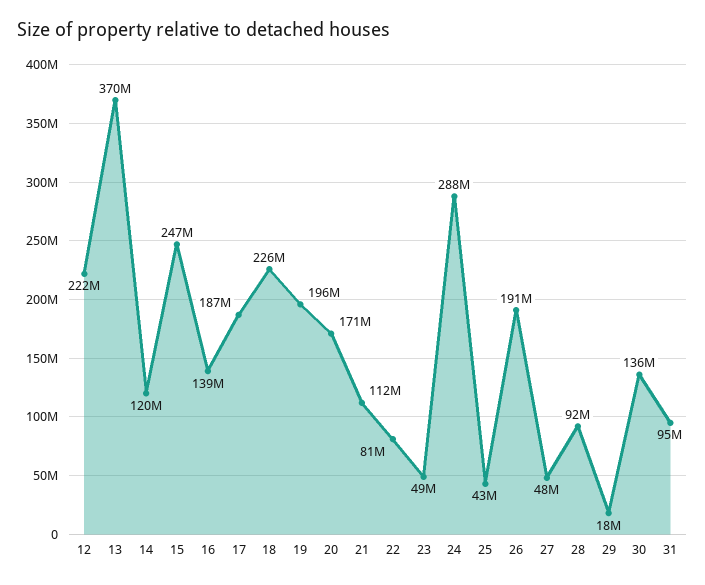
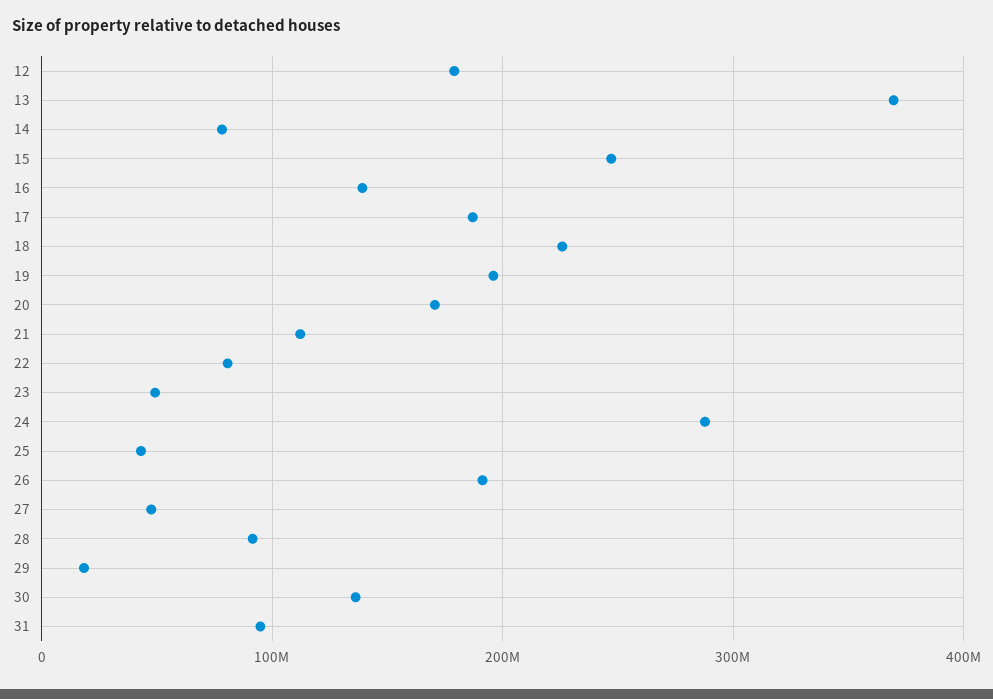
12: 222000000 -> 180000000
14: 120000000 -> 80000000

